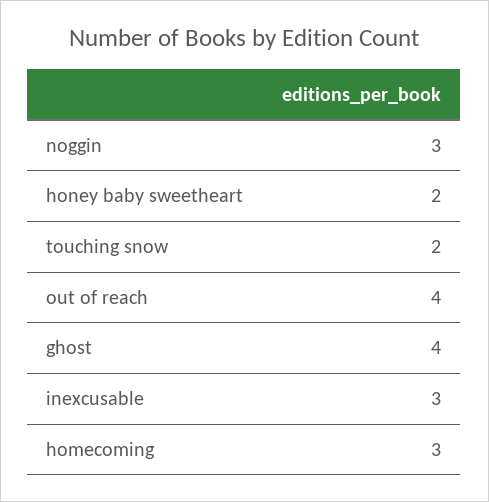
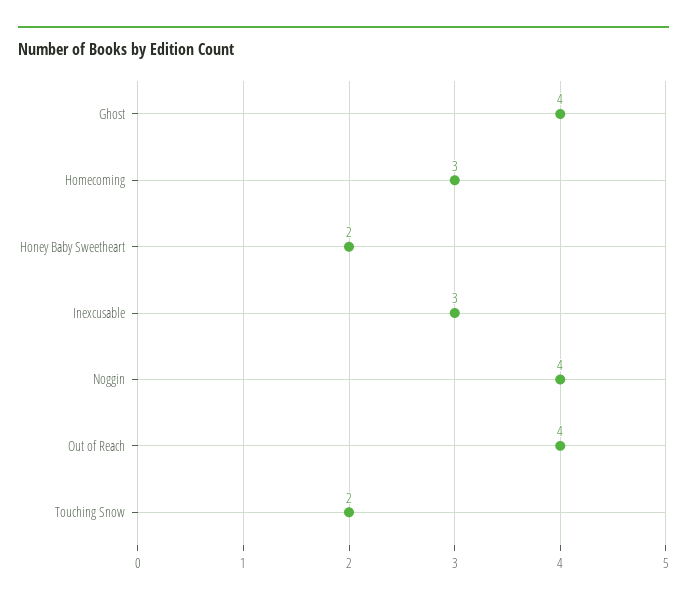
noggin: 3 -> 4

